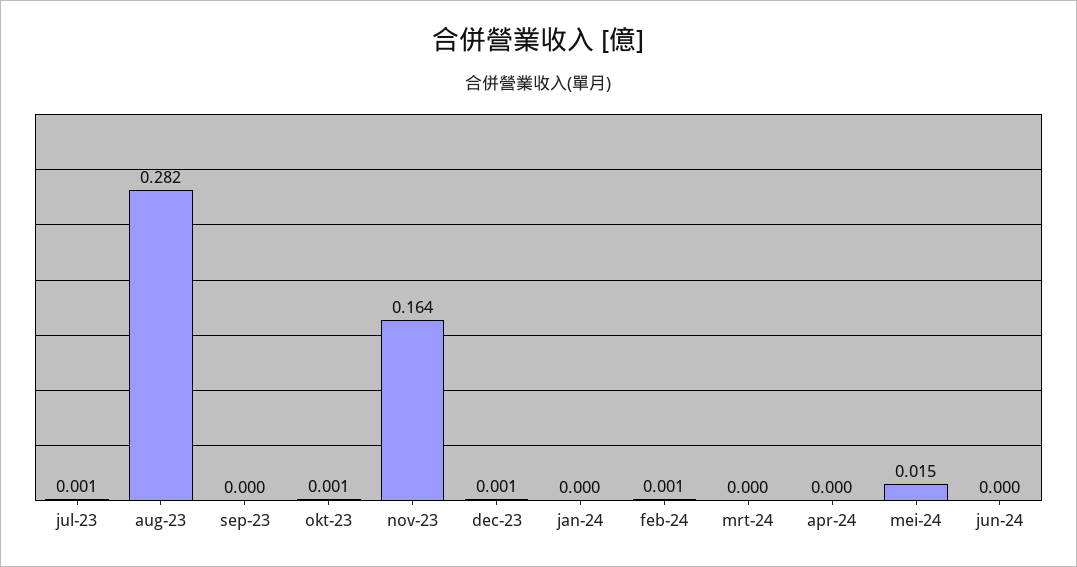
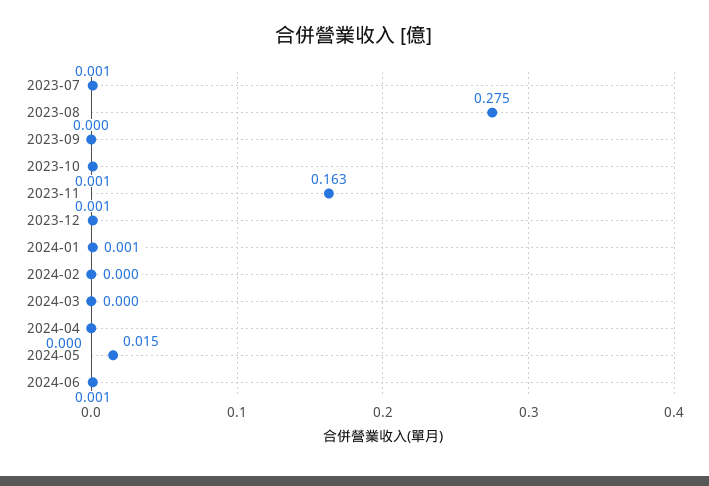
aug-23: 0.282 -> 0.275
nov-23: 0.164 -> 0.163
jan-24: 0 -> 0.001
feb-24: 0.001 -> 0
jun-24: 0 -> 0.001

